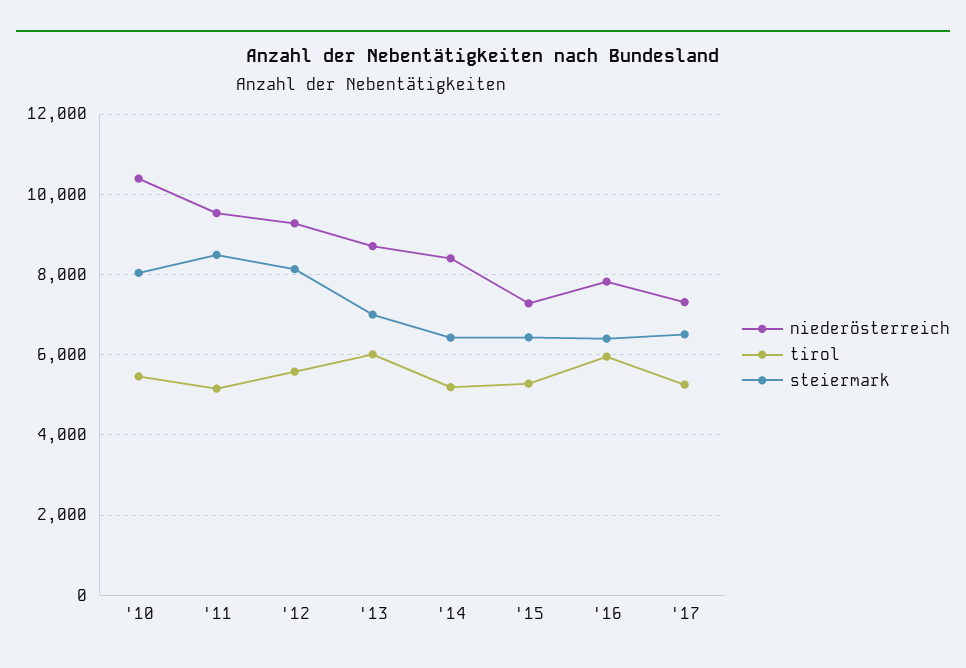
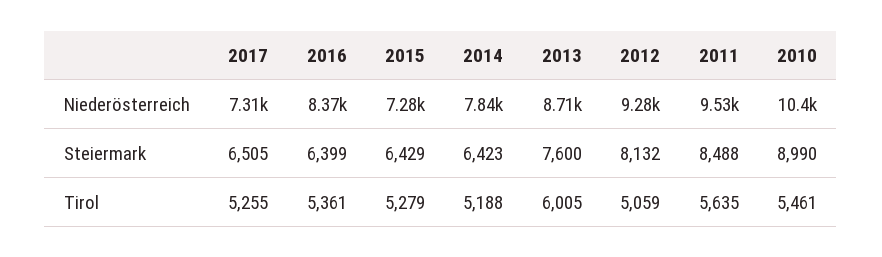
steiermark, '10: 8000 -> 8990
tirol, '11: 5200 -> 5635
tirol, '12: 5600 -> 5059
steiermark, '13: 7000 -> 7600
niederösterreich, '14: 8400 -> 7840
niederösterreich, '16: 7800 -> 8370
tirol, '16: 6000 -> 5361

